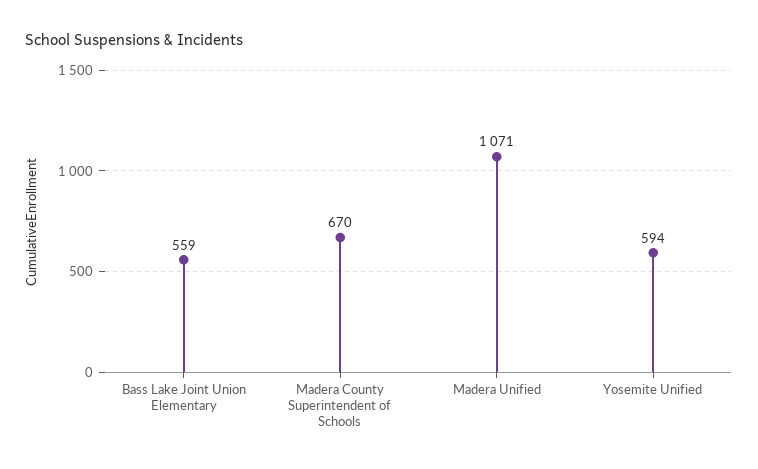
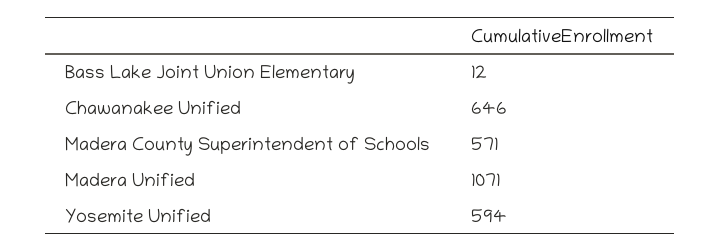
Bass Lake Joint Union Elementary: 559 -> 12
Madera County Superintendent of Schools: 670 -> 571
Chawanakee Unified: none -> 646

